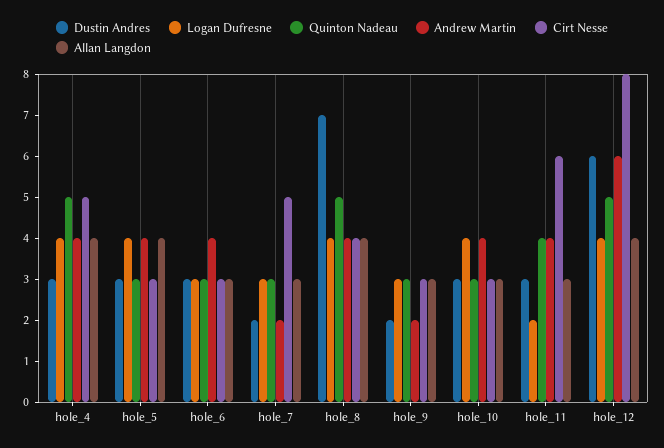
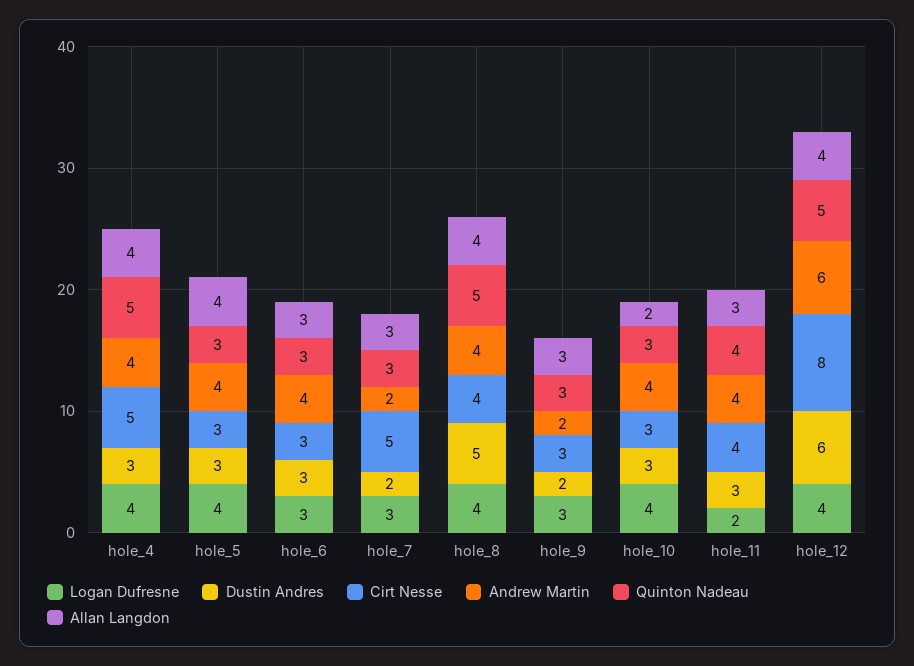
Dustin Andres, hole_8: 7 -> 5
Allan Langdon, hole_10: 3 -> 2
Cirt Nesse, hole_11: 6 -> 4

